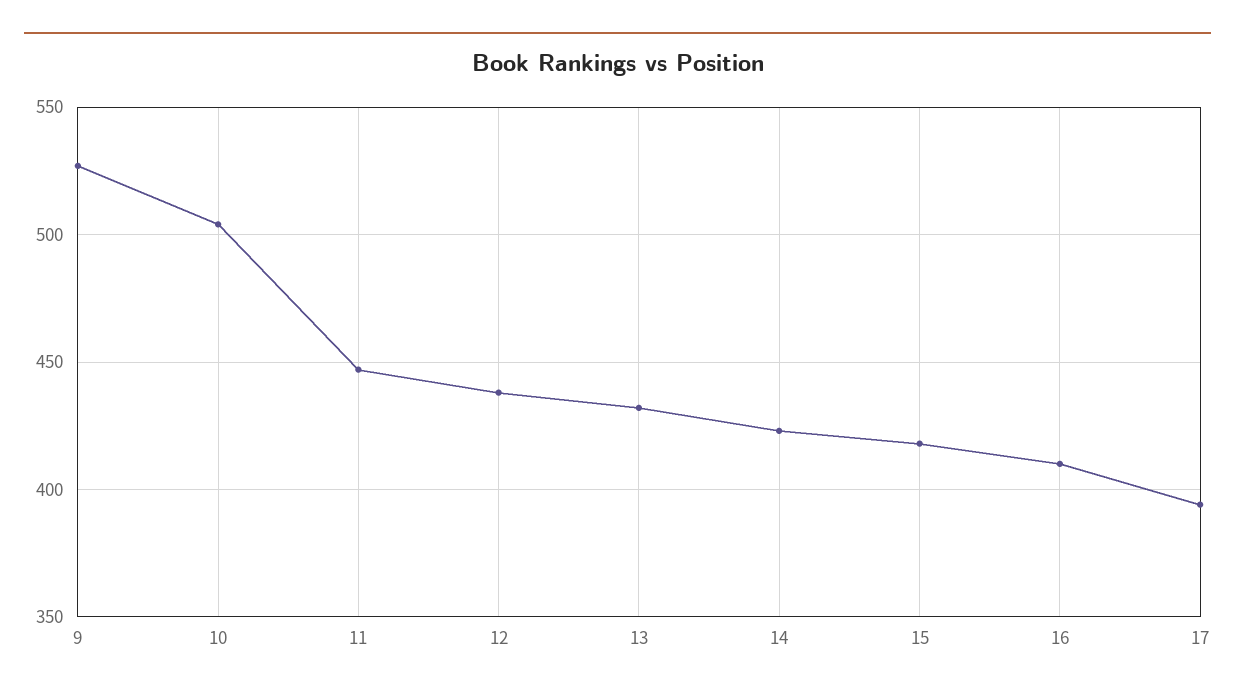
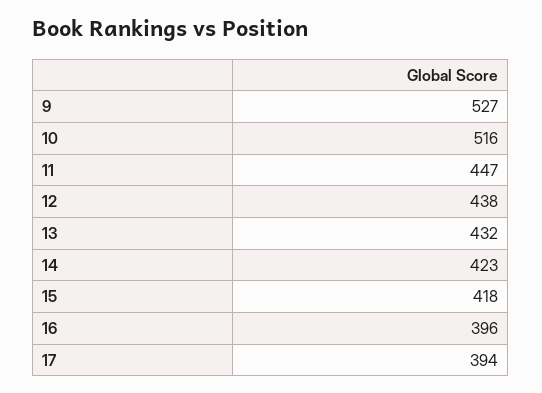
10: 505 -> 516
16: 410 -> 396

